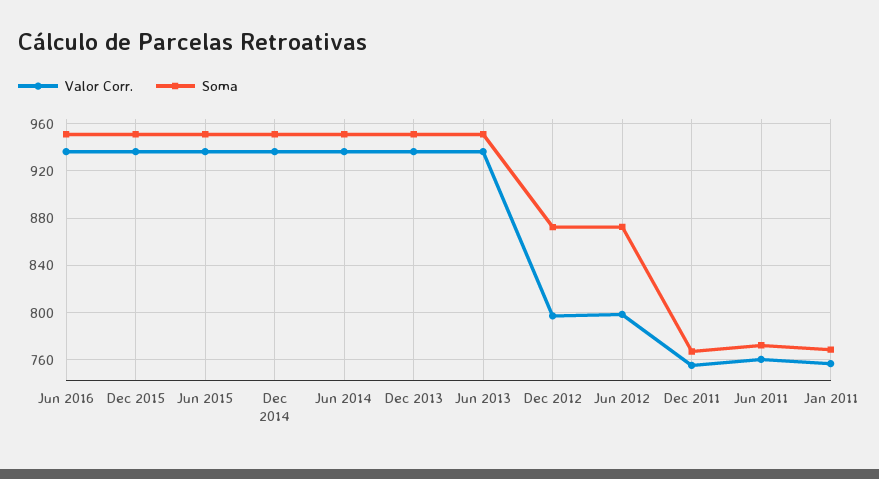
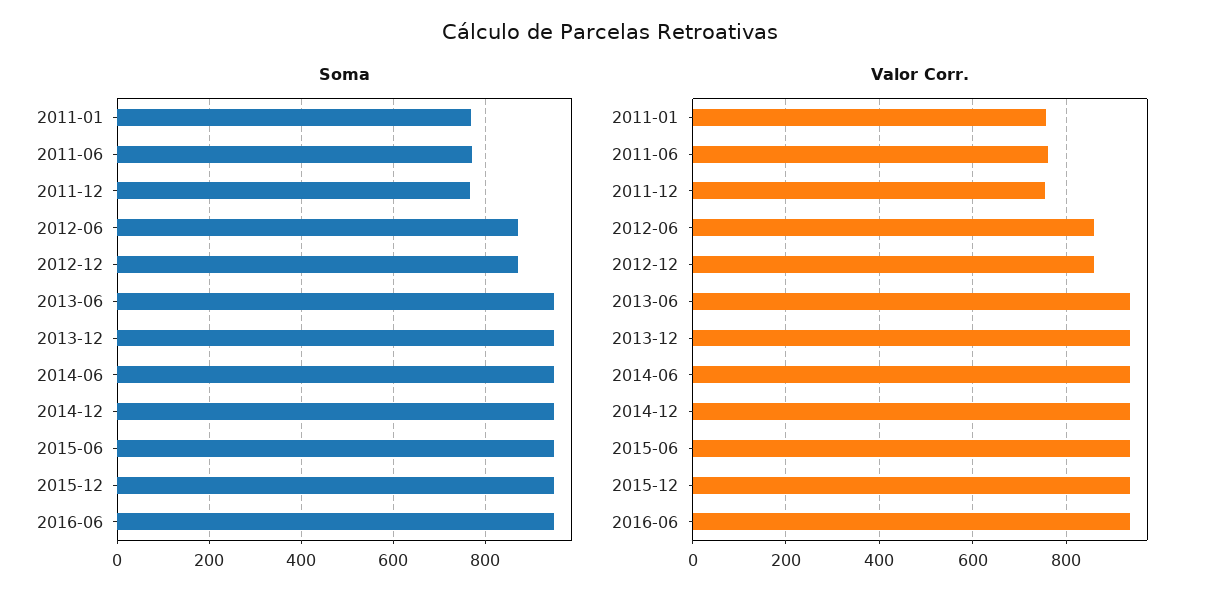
Valor Corr., Dec 2012: 800 -> 860
Valor Corr., Jun 2012: 800 -> 860

